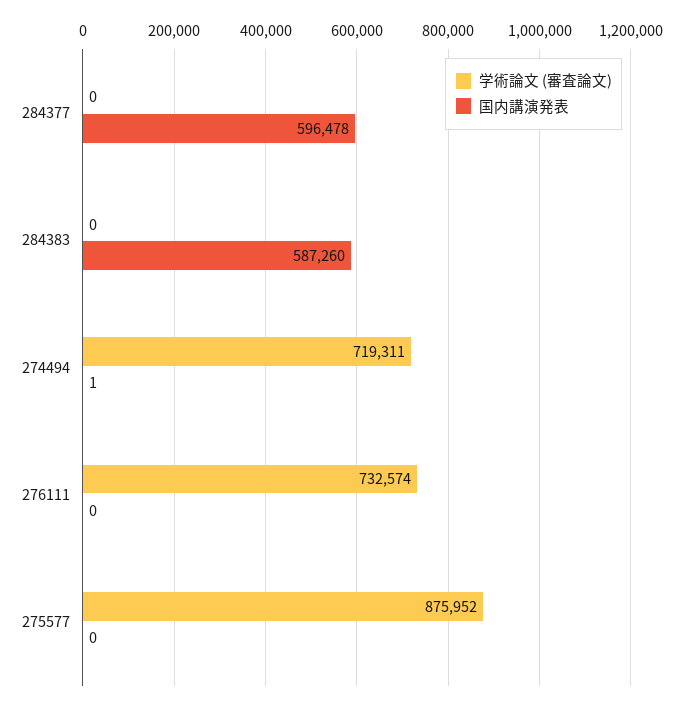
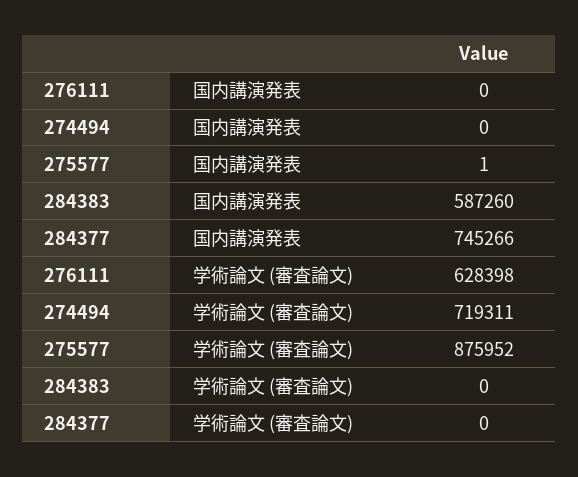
国内講演発表, 284377: 596478 -> 745266
国内講演発表, 274494: 1 -> 0
学術論文 (審査論文), 276111: 732574 -> 628398
国内講演発表, 275577: 0 -> 1

